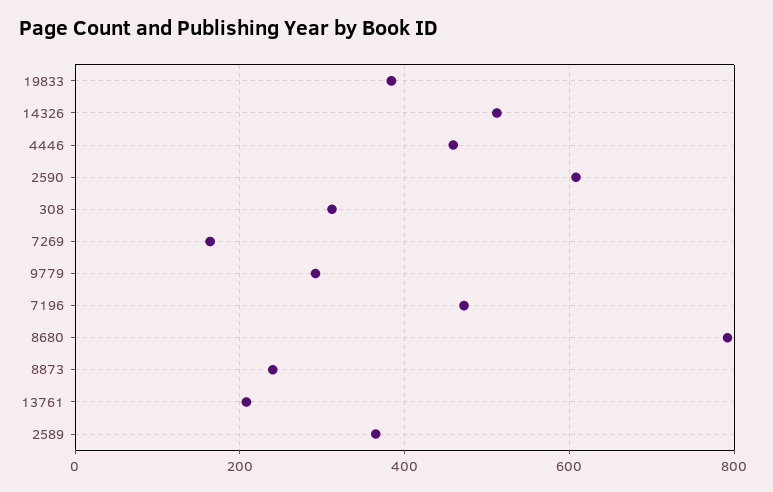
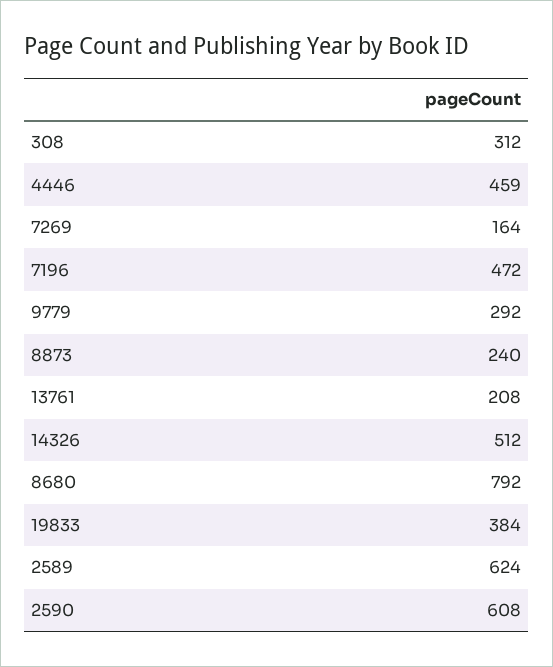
2589: 360 -> 624

